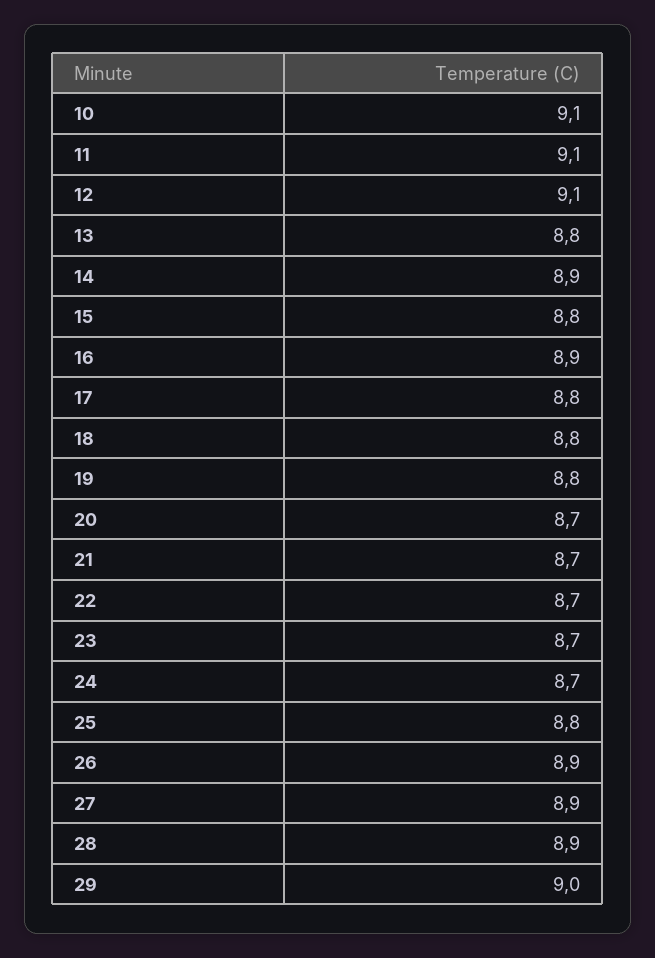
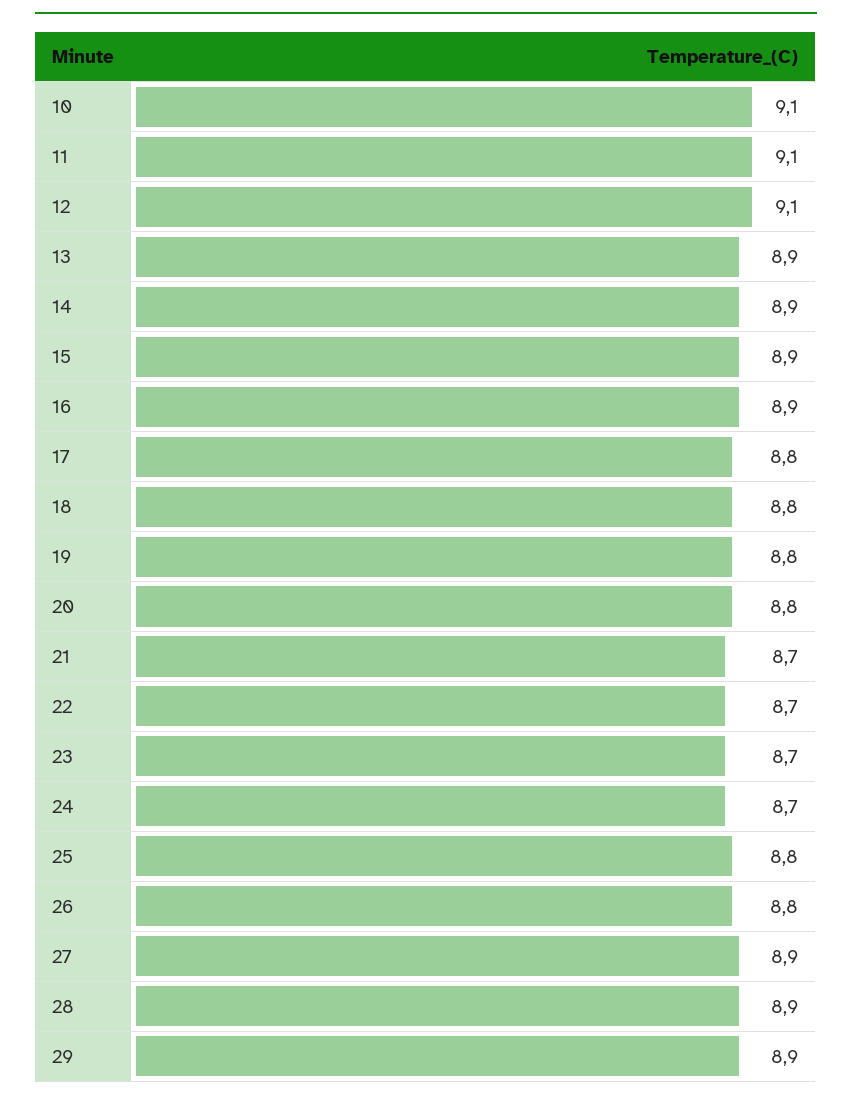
13: 8.8 -> 8.9
15: 8.8 -> 8.9
20: 8.7 -> 8.8
26: 8.9 -> 8.8
29: 9 -> 8.9

